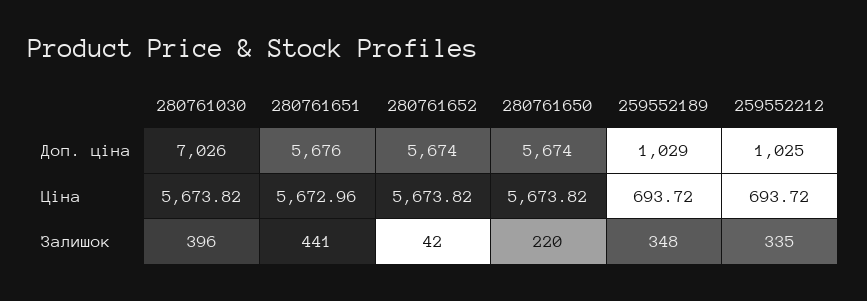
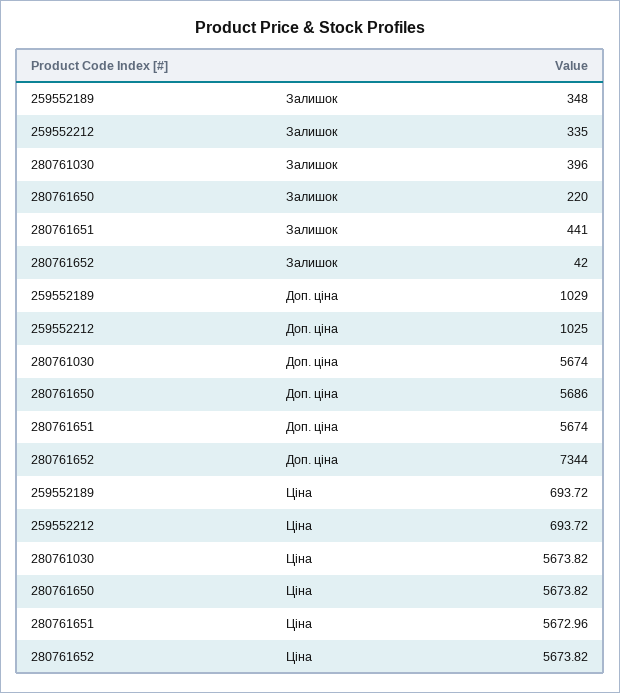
280761030, Доп. ціна: 7026 -> 5674
280761651, Доп. ціна: 5676 -> 5674
280761652, Доп. ціна: 5674 -> 7344
280761650, Доп. ціна: 5674 -> 5686

